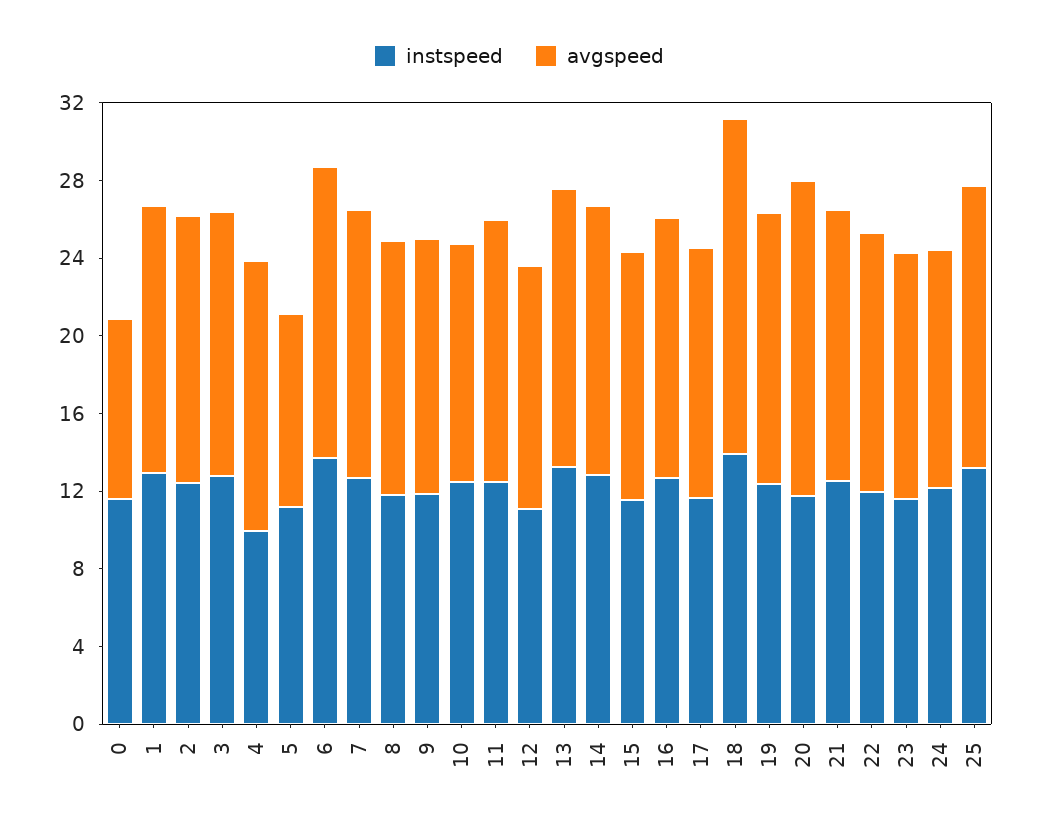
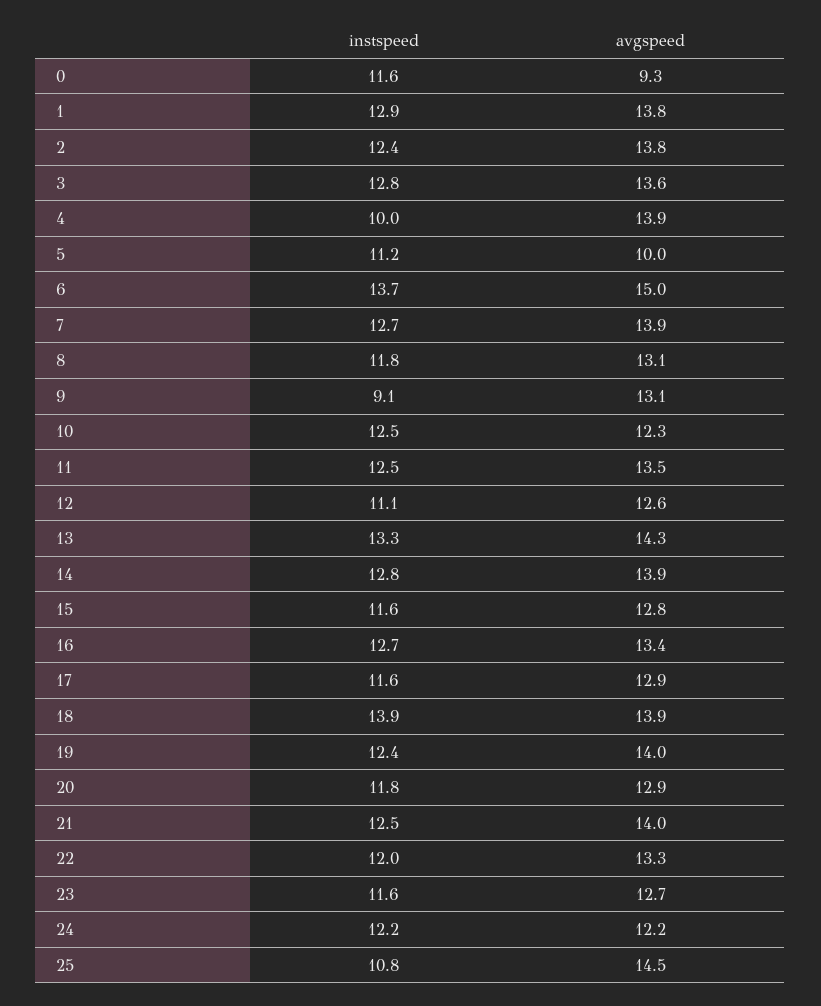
instspeed, 9: 12 -> 9.1
avgspeed, 18: 17 -> 13.9
avgspeed, 20: 16 -> 12.9
instspeed, 25: 13 -> 10.8

